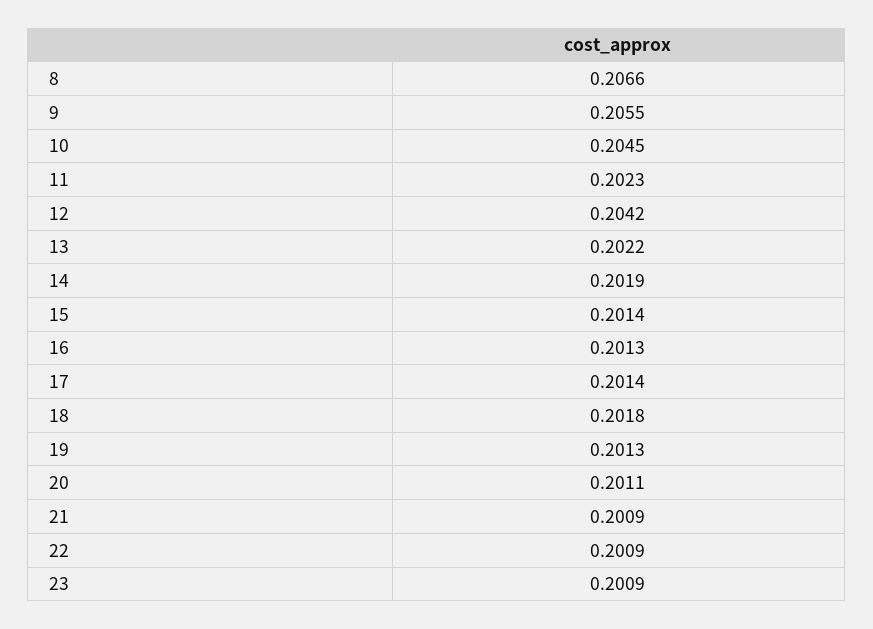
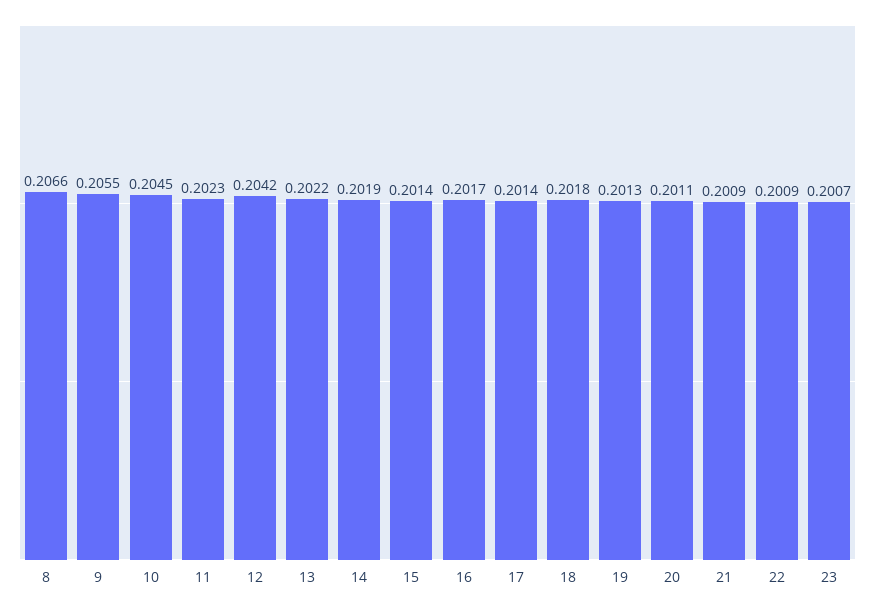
16: 0.2013 -> 0.2017
23: 0.2009 -> 0.2007

